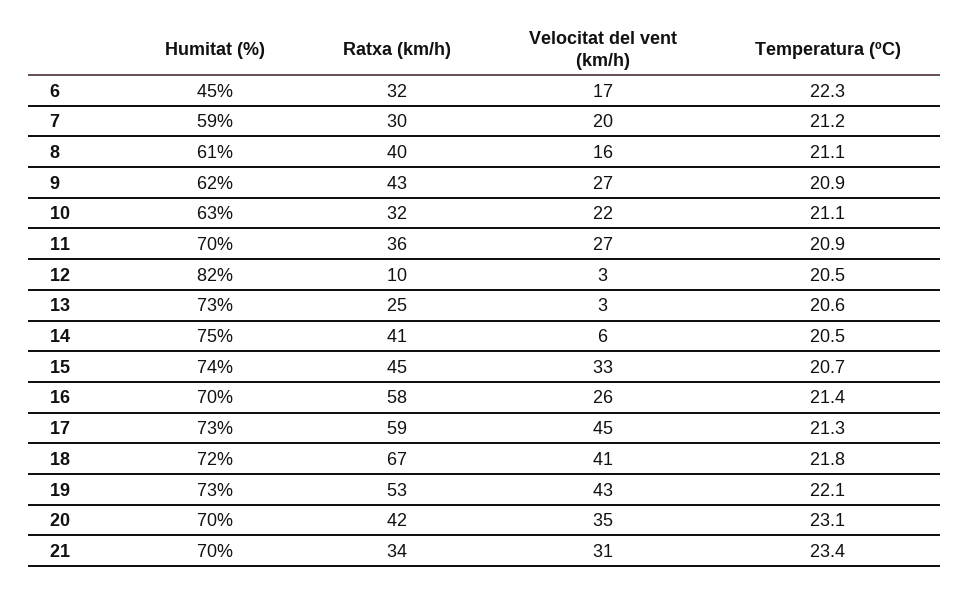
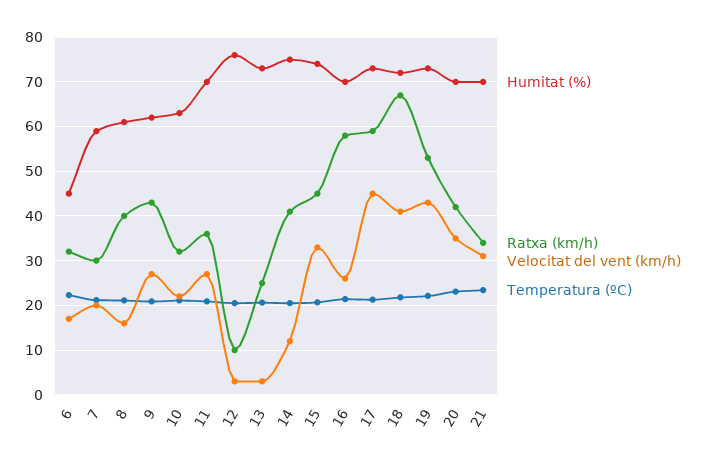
Humitat (%), 12: 82 -> 76
Velocitat del vent (km/h), 14: 6 -> 12

